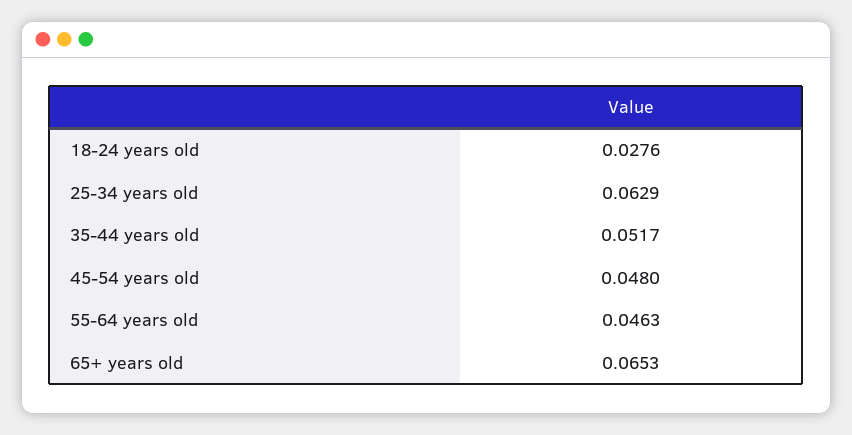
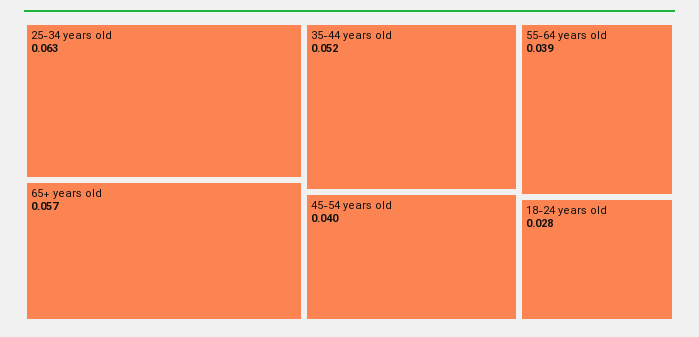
45-54 years old: 0.048 -> 0.04
55-64 years old: 0.0463 -> 0.039
65+ years old: 0.0653 -> 0.057

